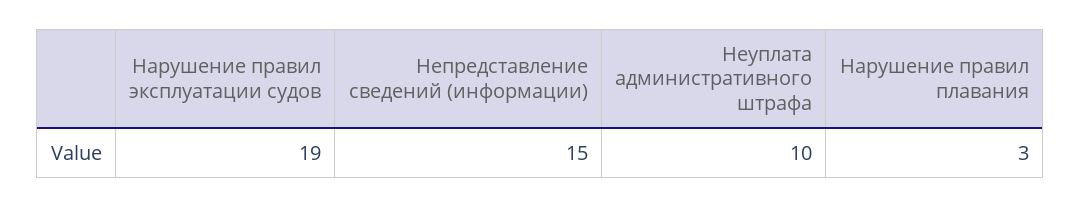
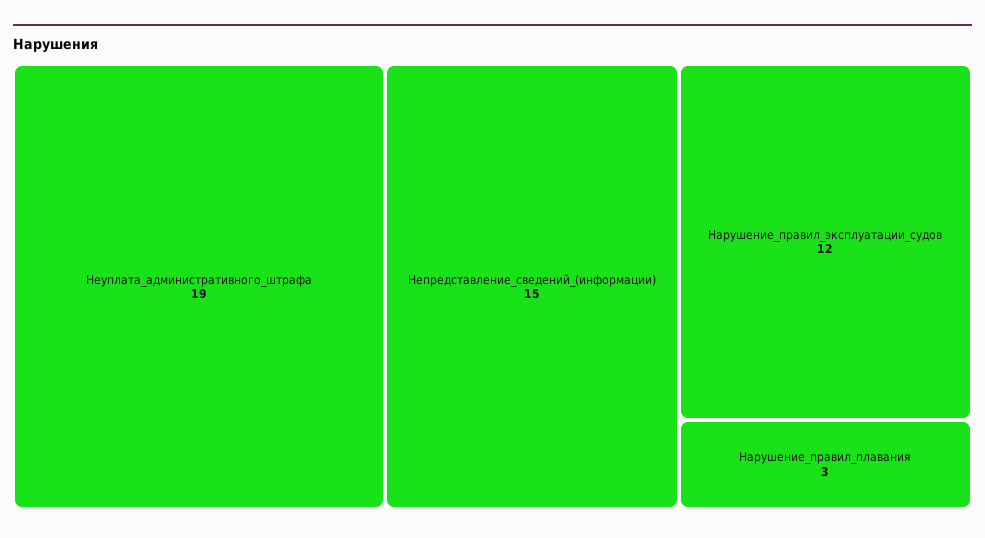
Нарушение правил эксплуатации судов: 19 -> 12
Неуплата административного штрафа: 10 -> 19

